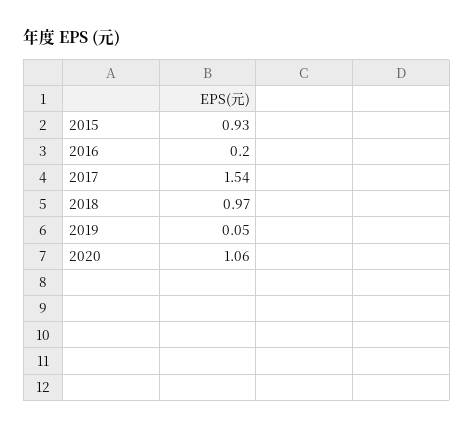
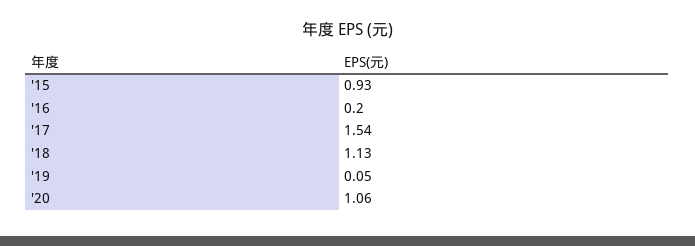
2018: 0.97 -> 1.13

